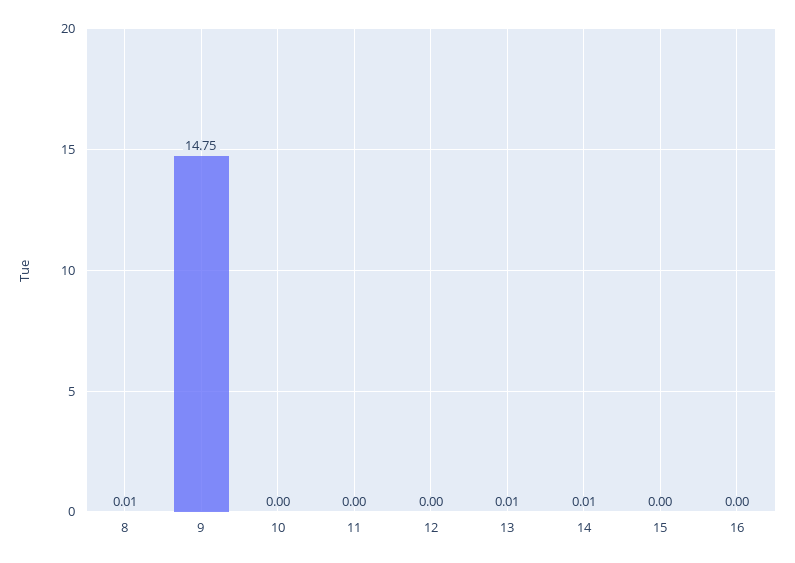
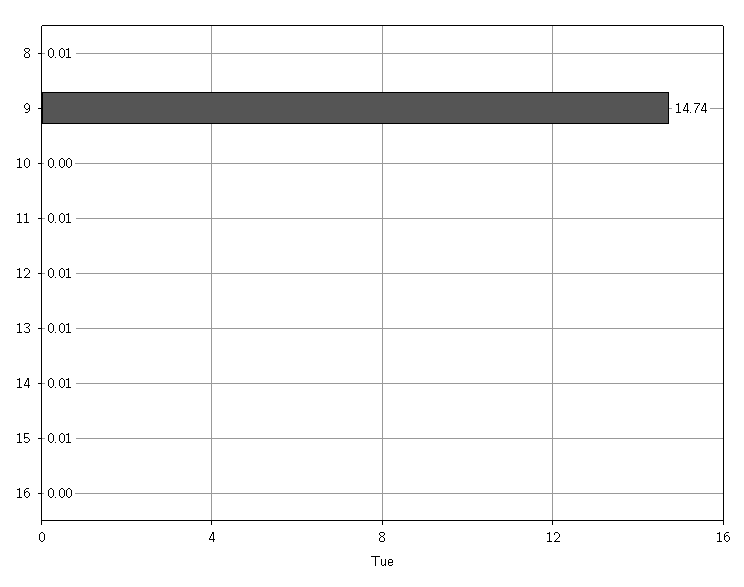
9: 14.75 -> 14.74
11: 0 -> 0.01
12: 0 -> 0.01
15: 0 -> 0.01

